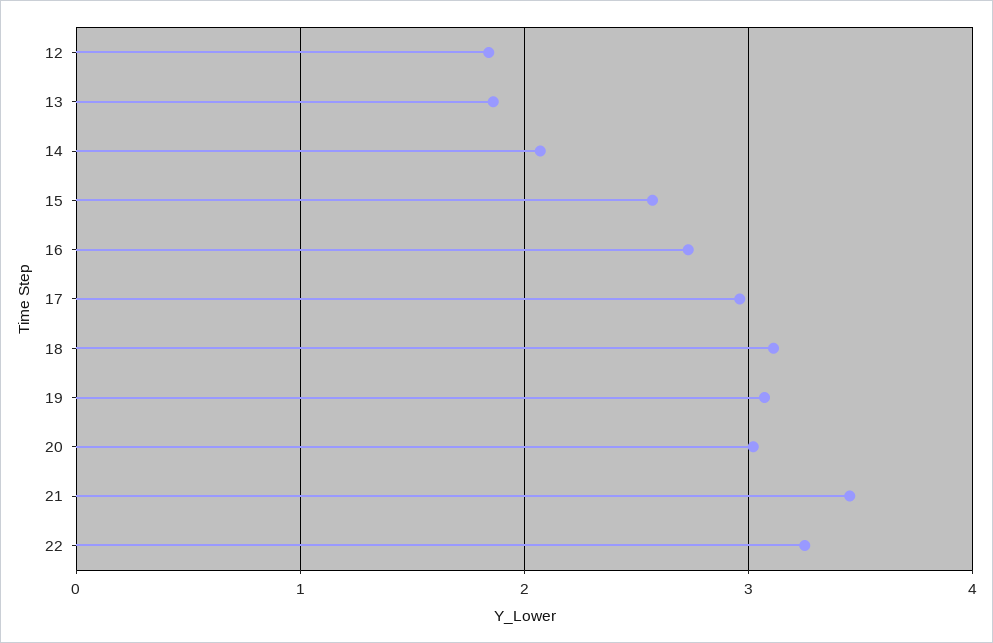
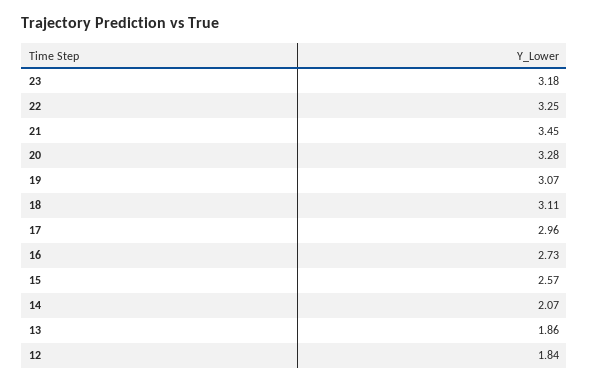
20: 3 -> 3.28
23: none -> 3.18

